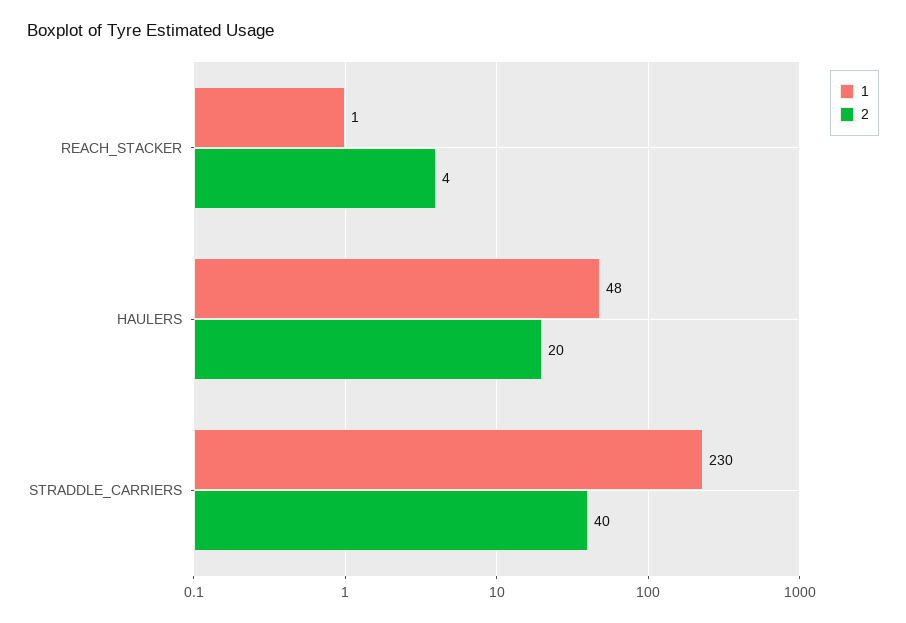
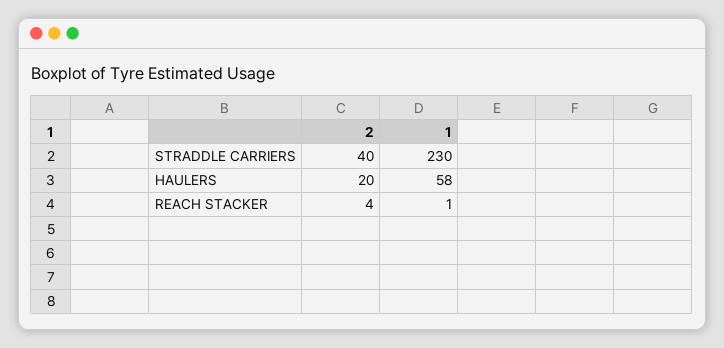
1, HAULERS: 48 -> 58

